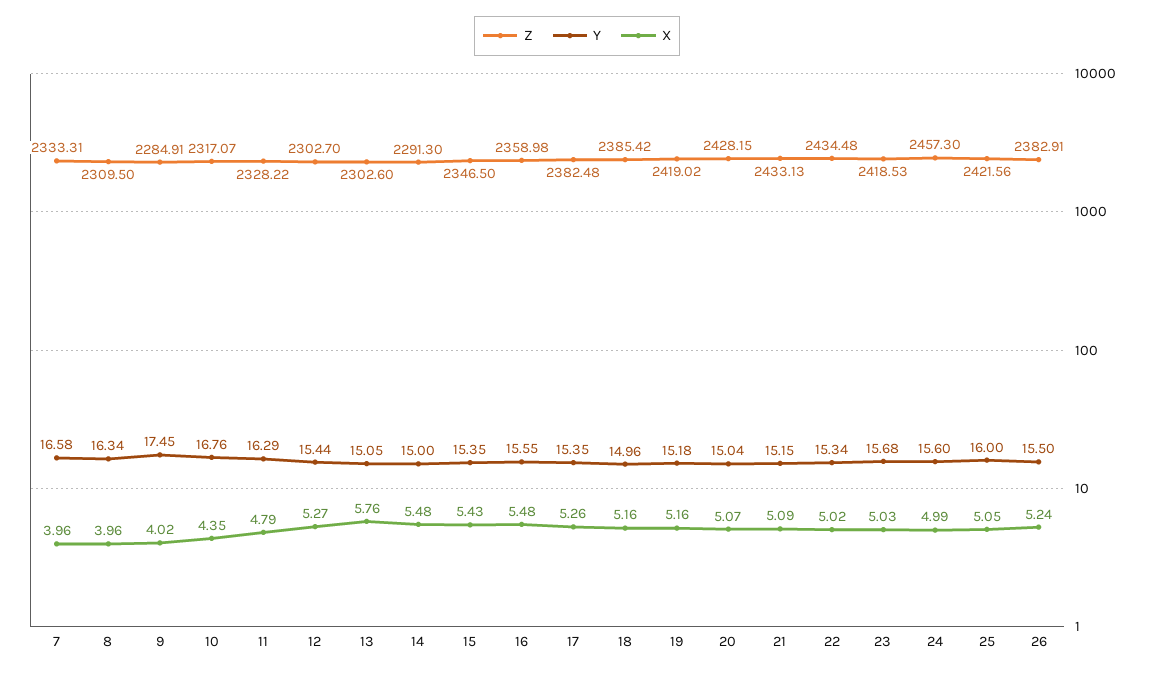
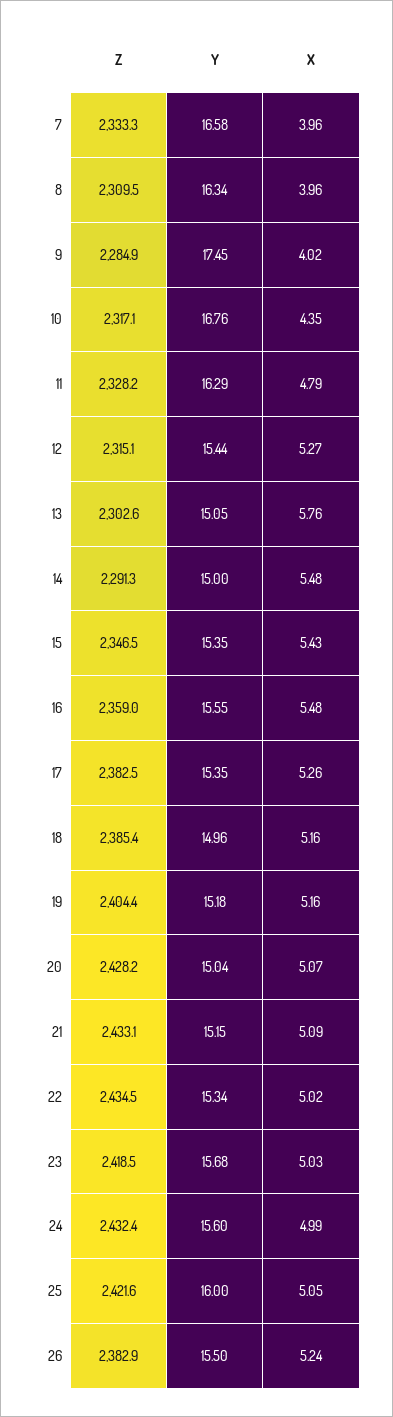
Z, 12: 2302.7 -> 2315.1
Z, 19: 2419.02 -> 2404.4
Z, 24: 2457.3 -> 2432.4

